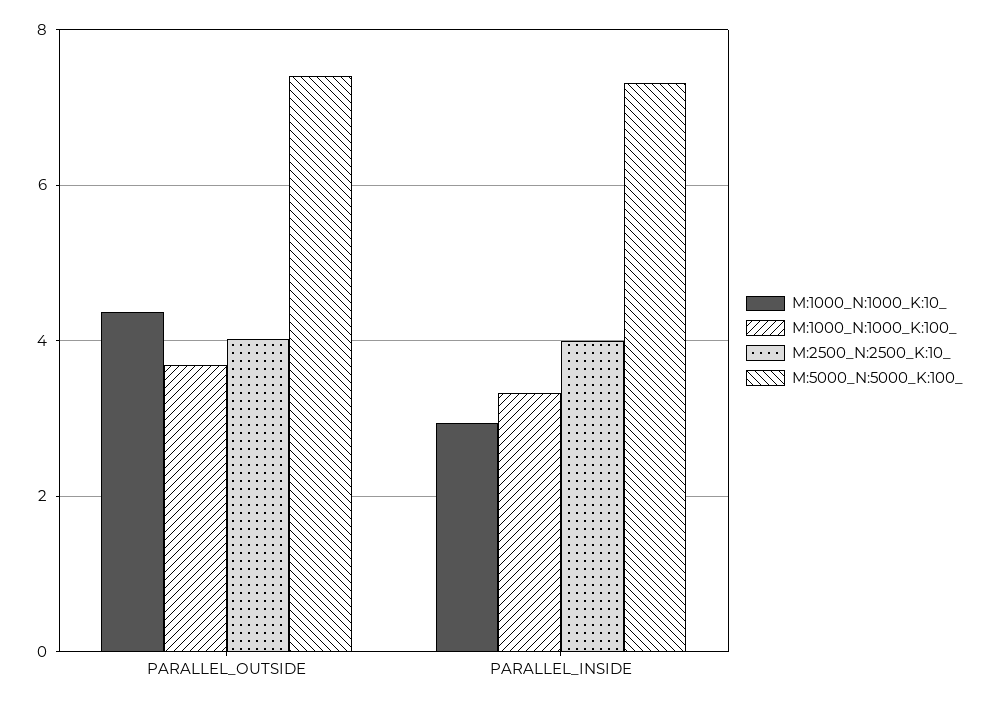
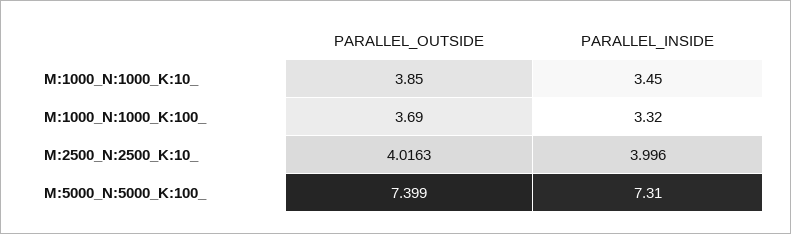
M:1000_N:1000_K:10_, PARALLEL_OUTSIDE: 4.4 -> 3.85
M:1000_N:1000_K:10_, PARALLEL_INSIDE: 3 -> 3.45

